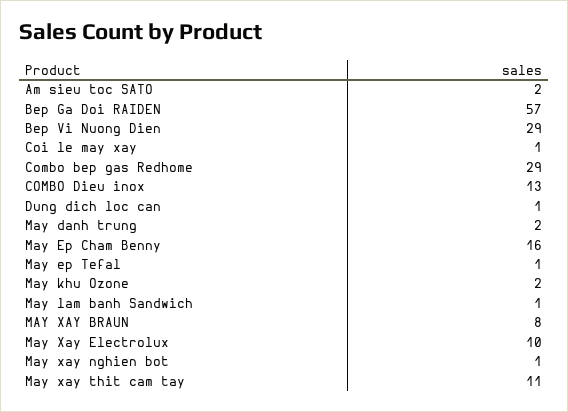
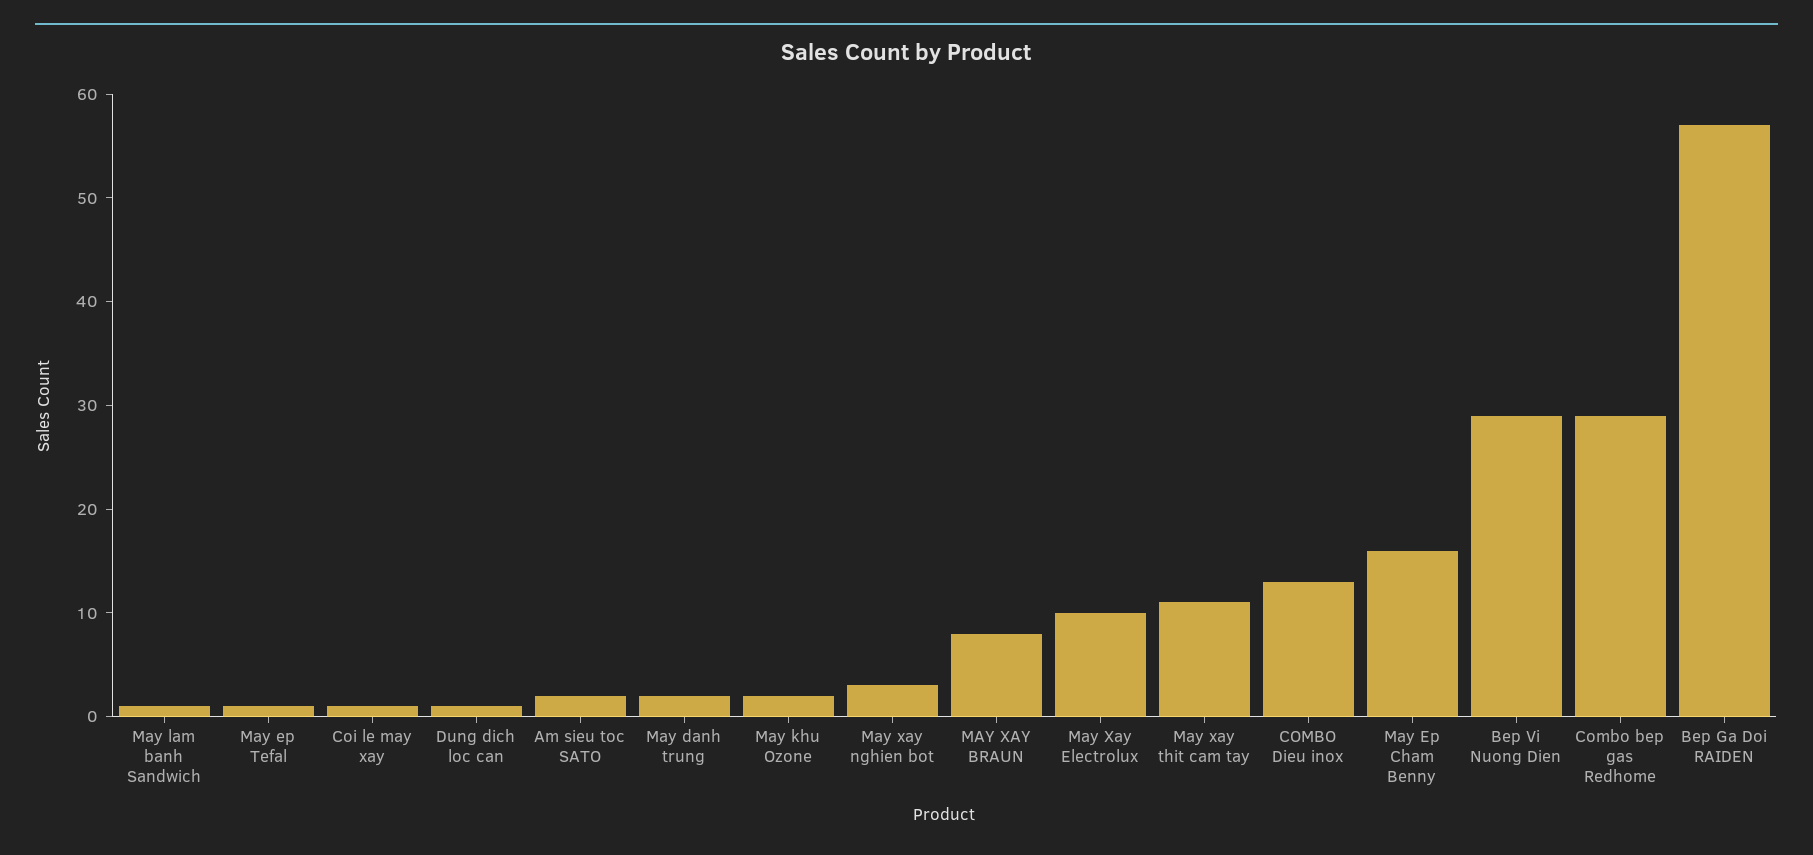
May xay nghien bot: 1 -> 3

